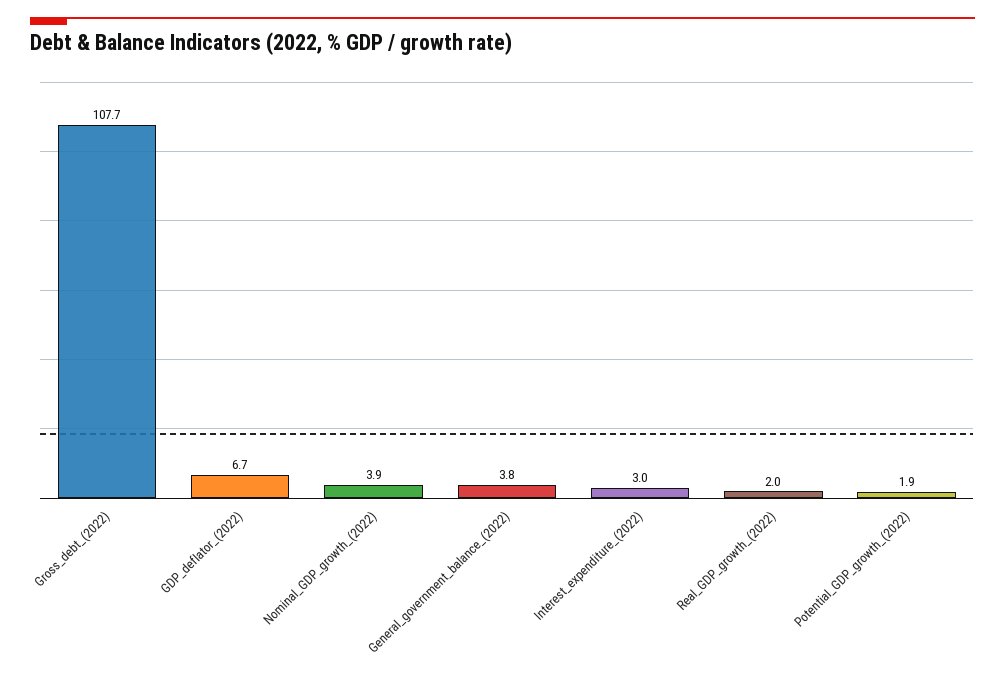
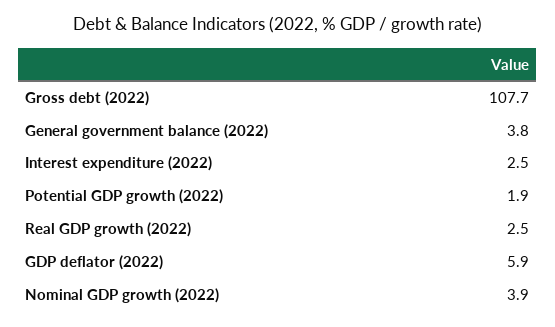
GDP_deflator_(2022): 6.7 -> 5.9
Interest_expenditure_(2022): 3 -> 2.5
Real_GDP_growth_(2022): 2 -> 2.5

